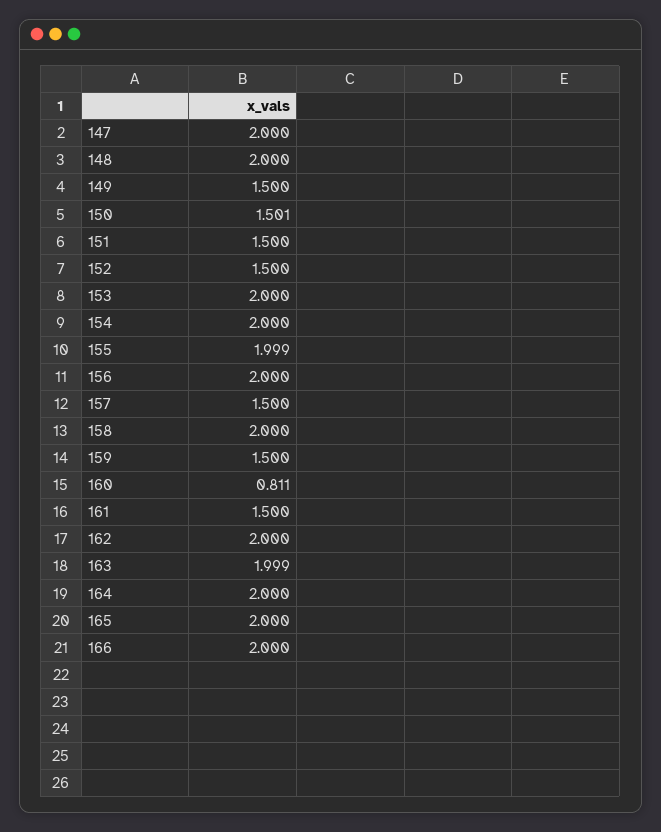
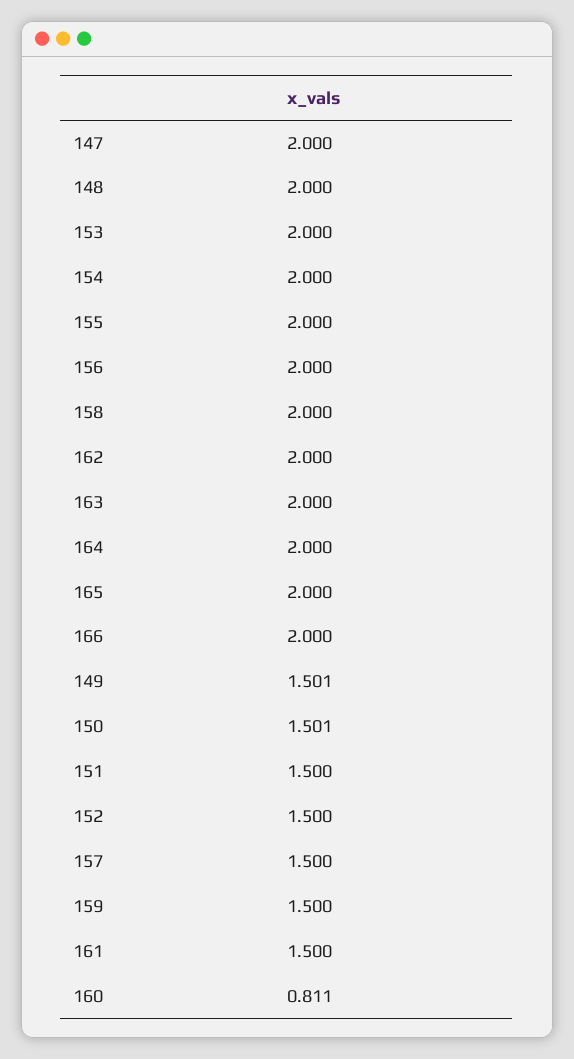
149: 1.5 -> 1.501
155: 1.999 -> 2
163: 1.999 -> 2

